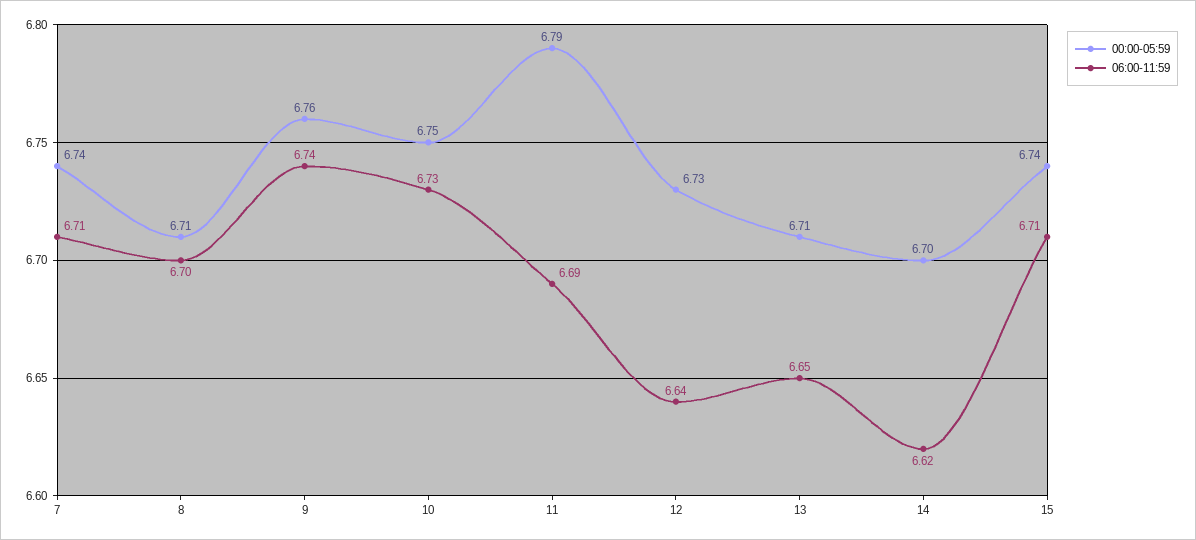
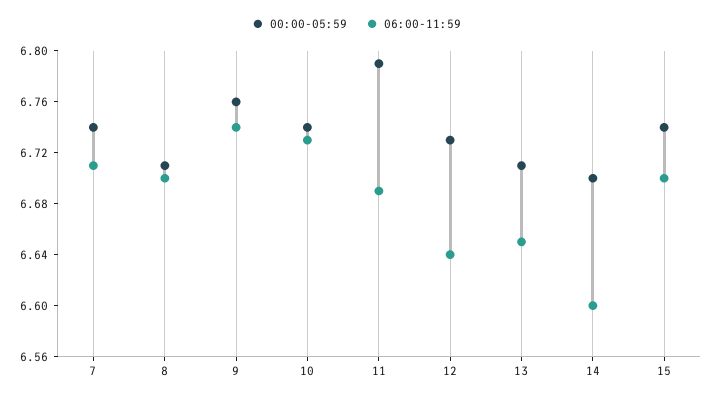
00:00-05:59, 10: 6.75 -> 6.74
06:00-11:59, 14: 6.62 -> 6.6
06:00-11:59, 15: 6.71 -> 6.7

